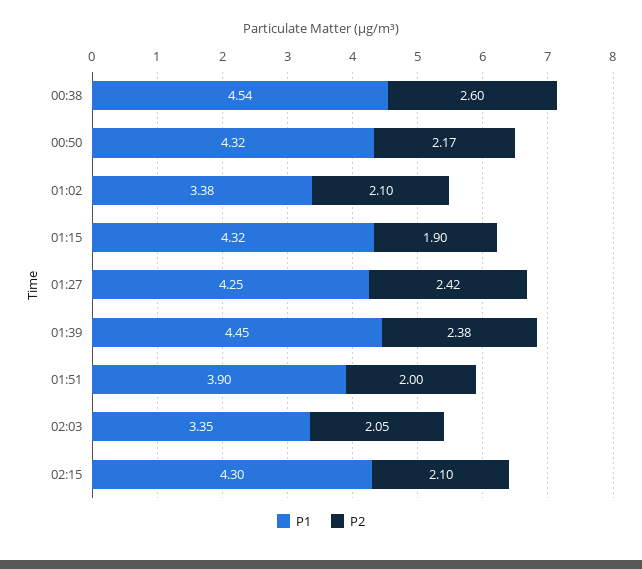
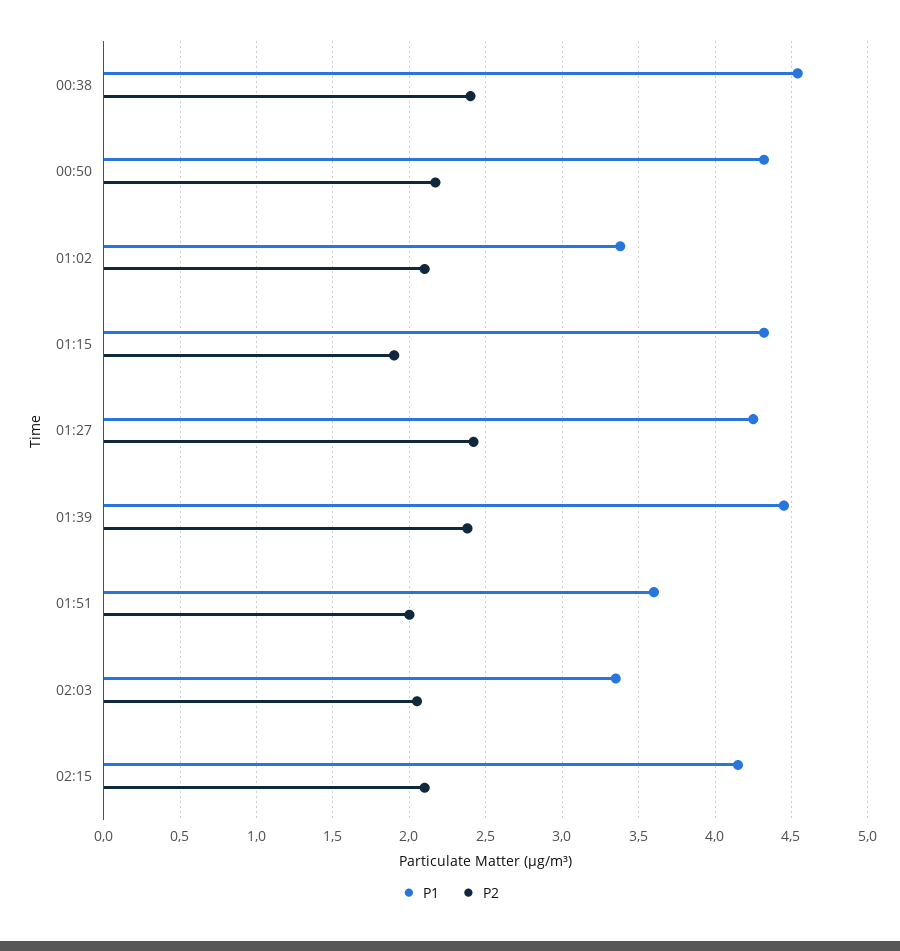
P2, 00:38: 2.6 -> 2.4
P1, 01:51: 3.9 -> 3.6
P1, 02:15: 4.3 -> 4.15

